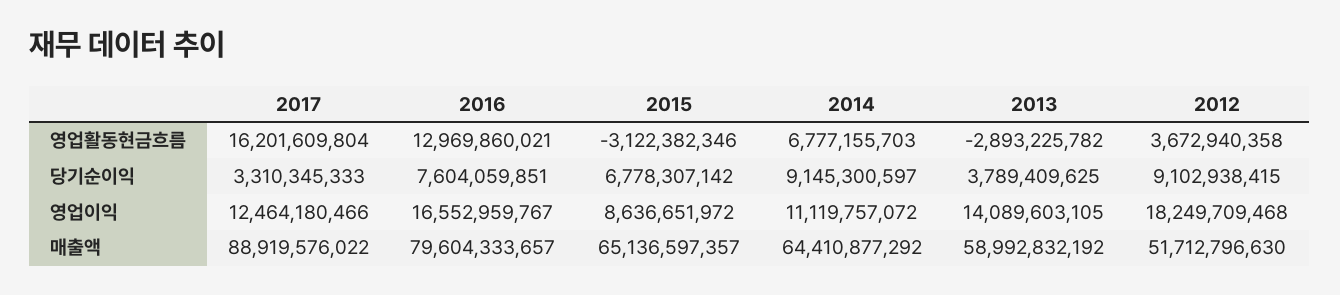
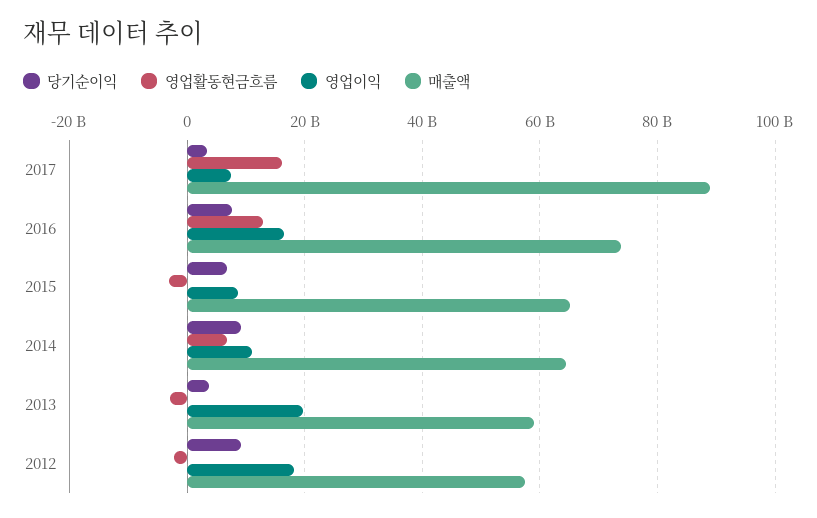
영업활동현금흐름, 2012: 3672940358 -> -2000000000
영업이익, 2017: 12464180466 -> 8000000000
영업이익, 2013: 14089603105 -> 20000000000
매출액, 2016: 79604333657 -> 74000000000
매출액, 2012: 51712796630 -> 58000000000

